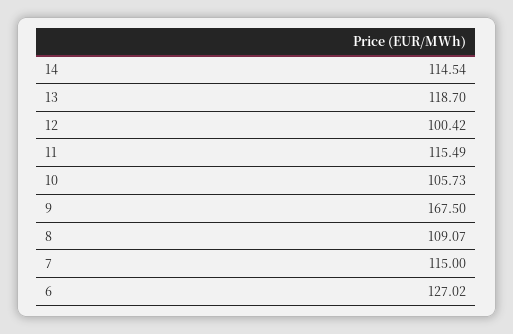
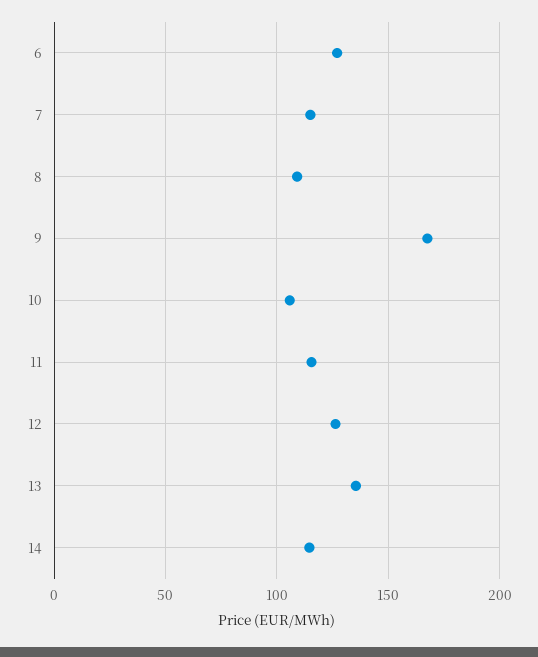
13: 118.7 -> 135
12: 100.42 -> 125

